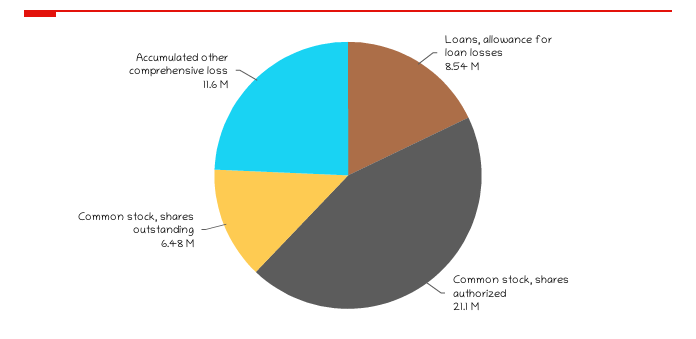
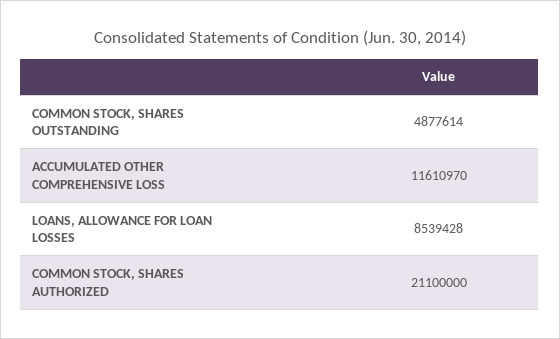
Common stock, shares outstanding: 6480000 -> 4877614

